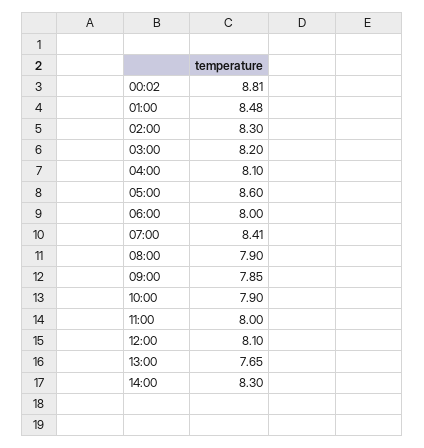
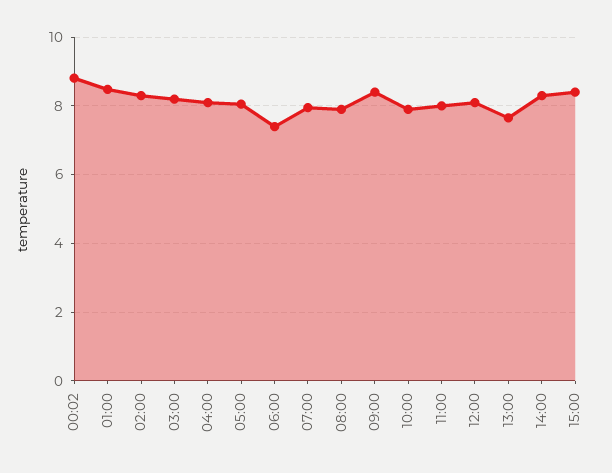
05:00: 8.6 -> 8
06:00: 8 -> 7.4
07:00: 8.41 -> 8
09:00: 7.85 -> 8.4
15:00: none -> 8.4

